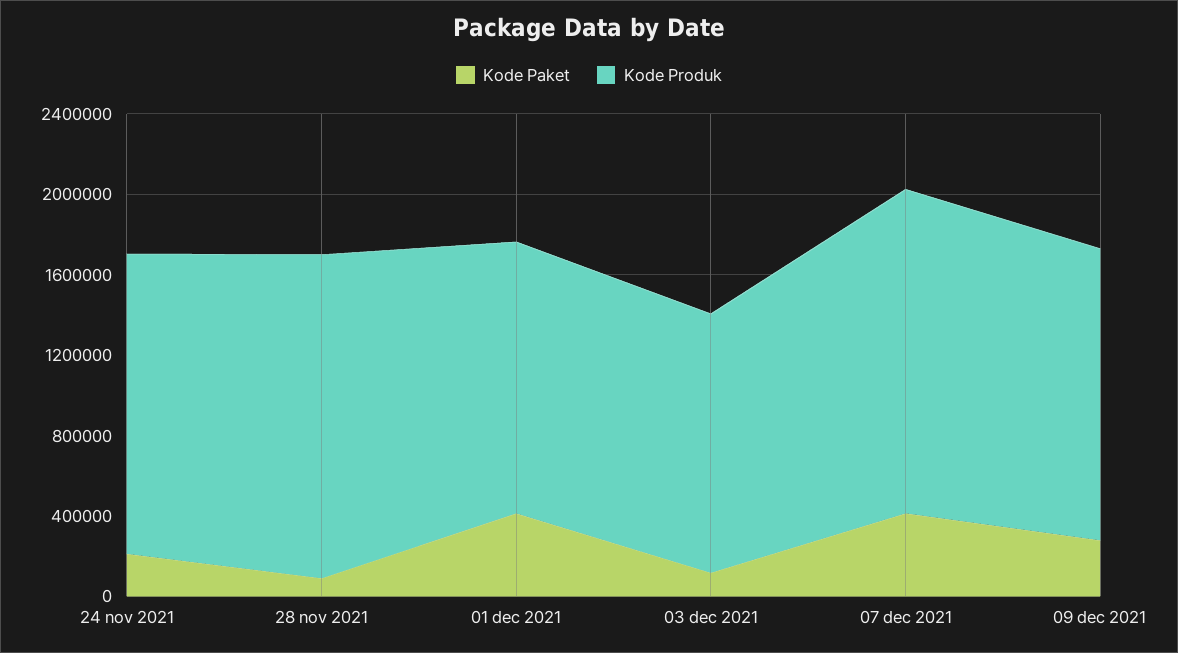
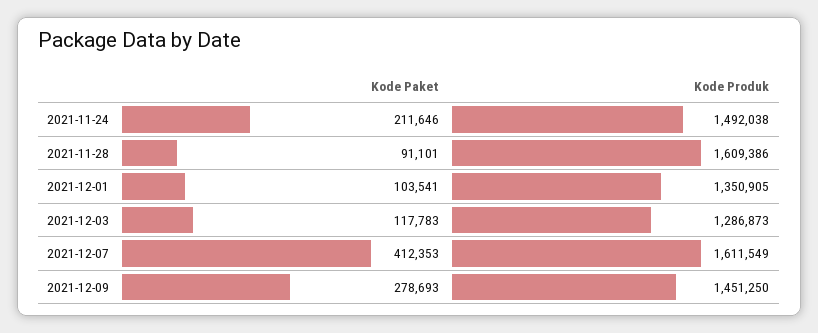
Kode Paket, 01 dec 2021: 400000 -> 103541

